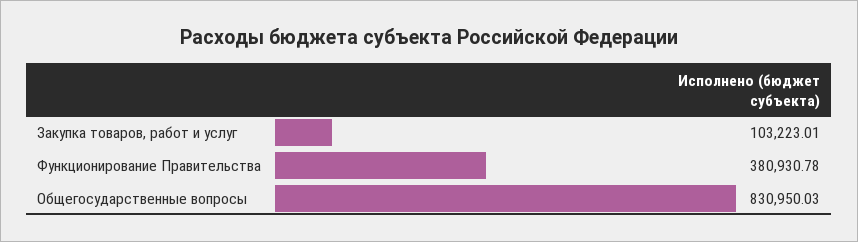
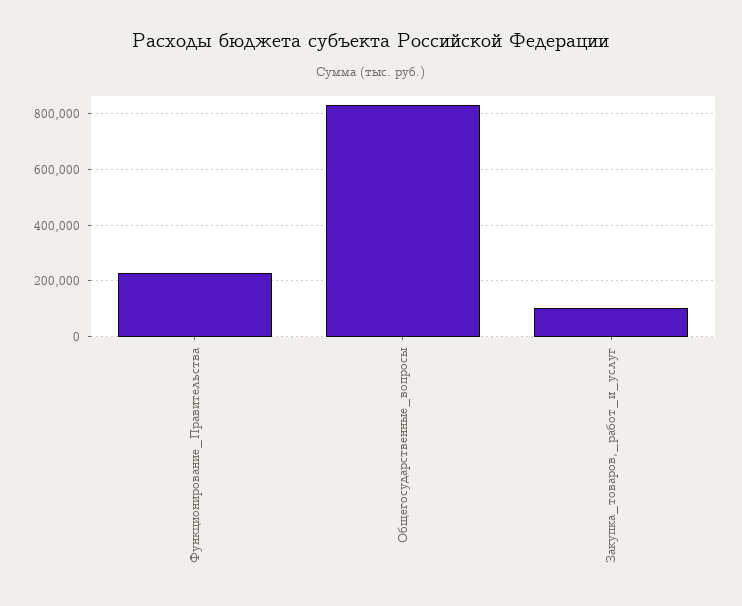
Функционирование Правительства: 380930.78 -> 225000

